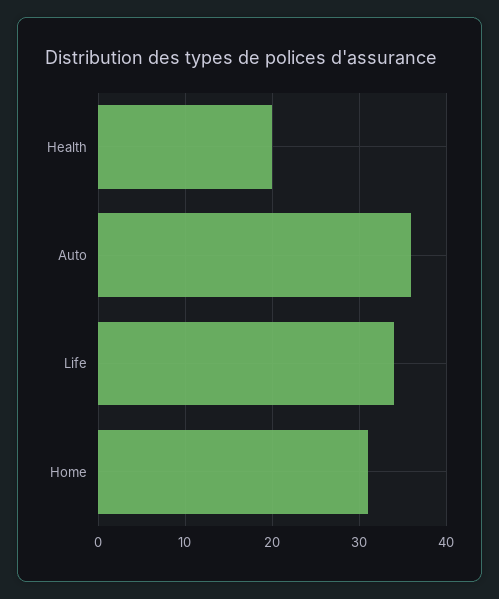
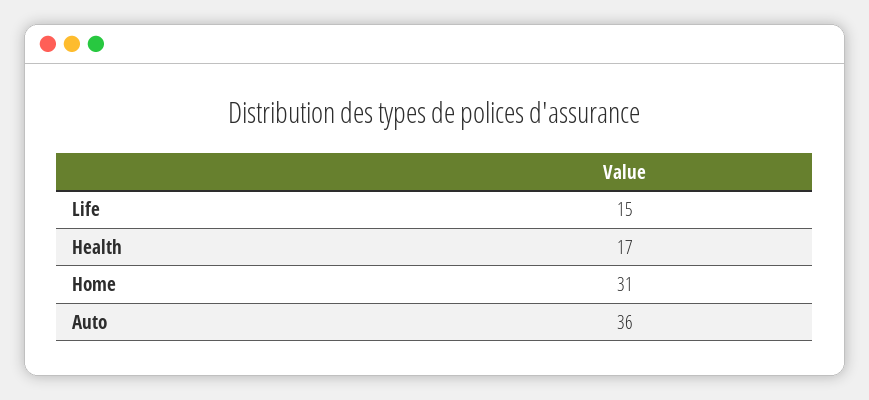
Health: 20 -> 17
Life: 34 -> 15

